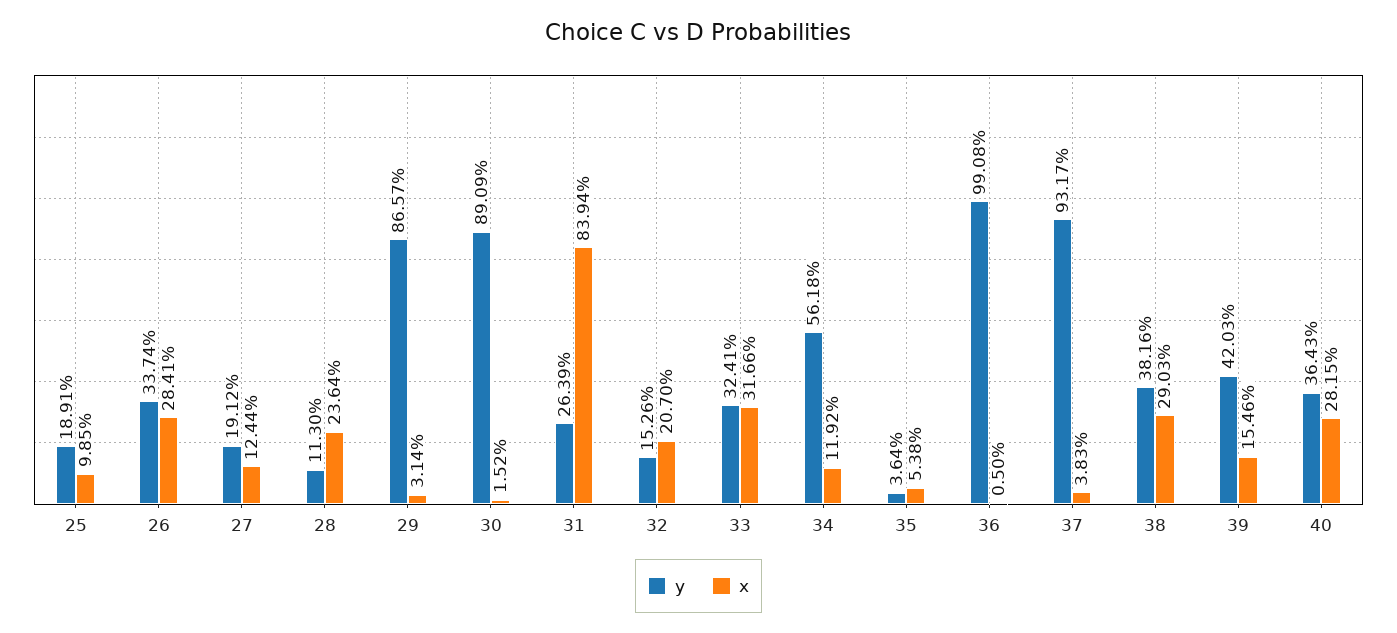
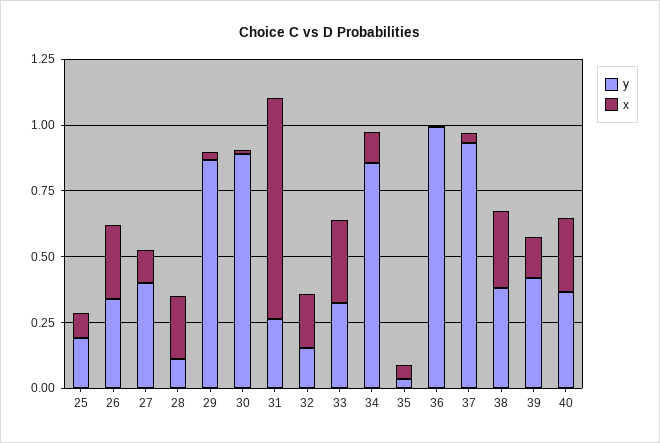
y, 27: 0.1912 -> 0.4
y, 34: 0.5618 -> 0.85

